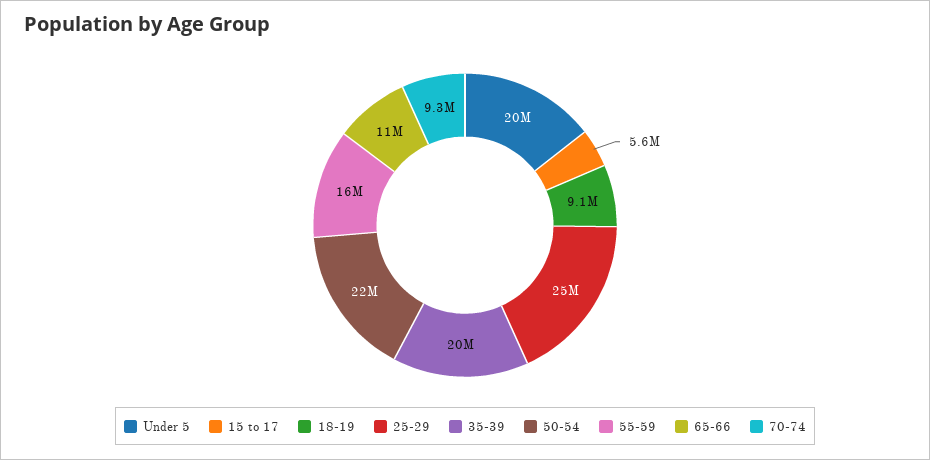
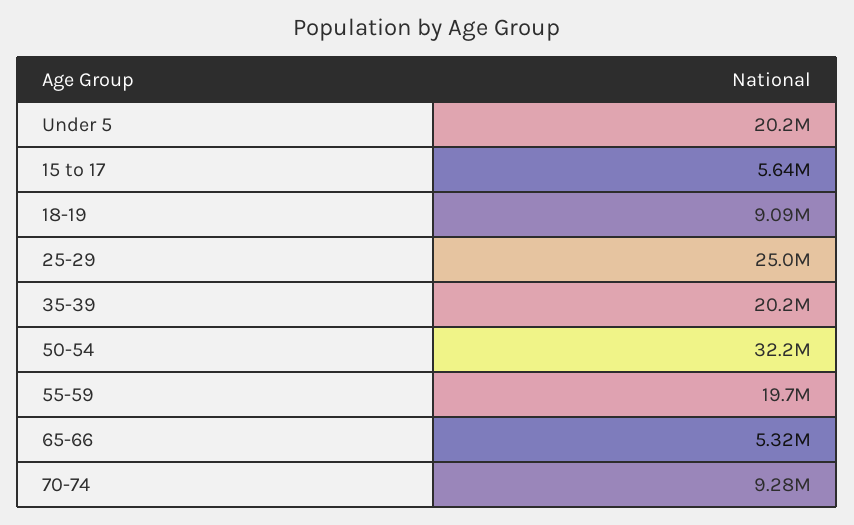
50-54: 22000000 -> 32200000
55-59: 16000000 -> 19700000
65-66: 11000000 -> 5320000

